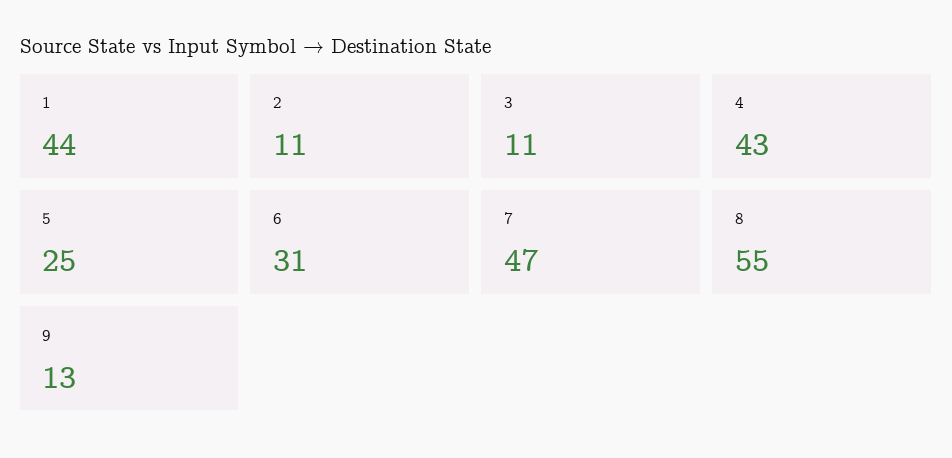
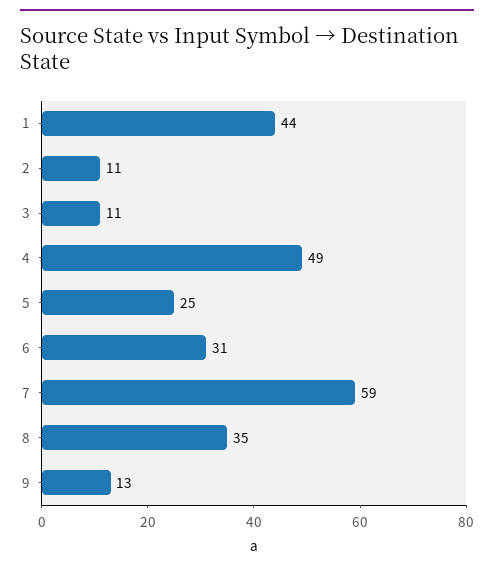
4: 43 -> 49
7: 47 -> 59
8: 55 -> 35

